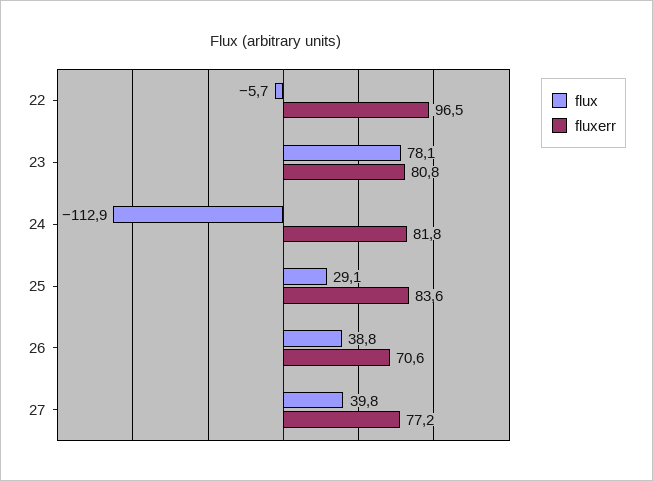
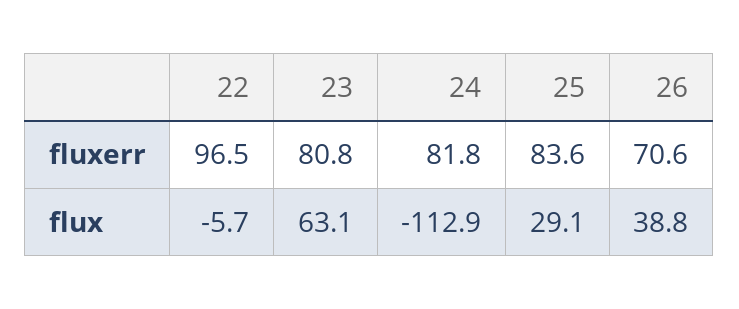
flux, 23: 78.1 -> 63.1
flux, 27: 39.8 -> none
fluxerr, 27: 77.2 -> none

